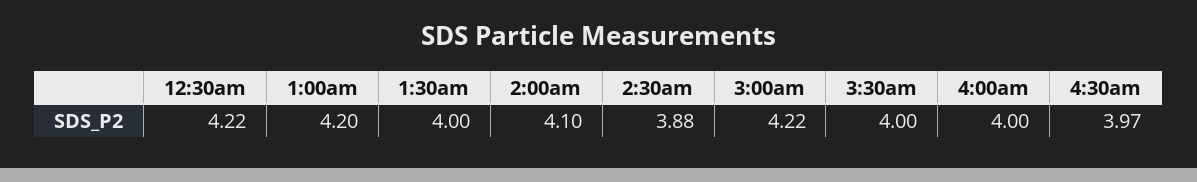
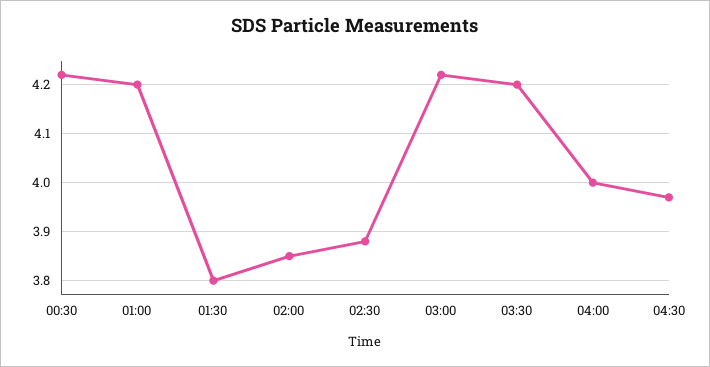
1:30am: 4 -> 3.8
2:00am: 4.1 -> 3.85
3:30am: 4 -> 4.2

